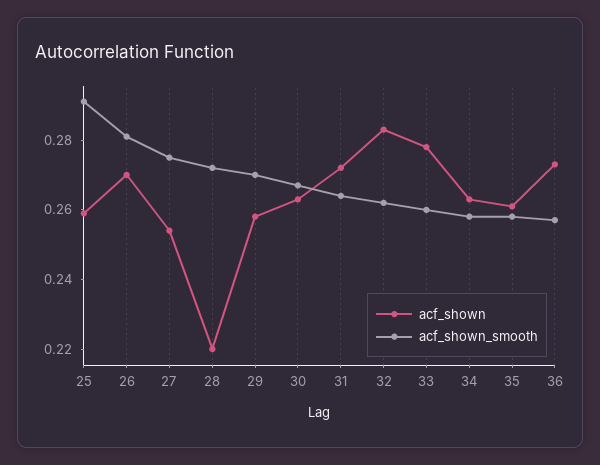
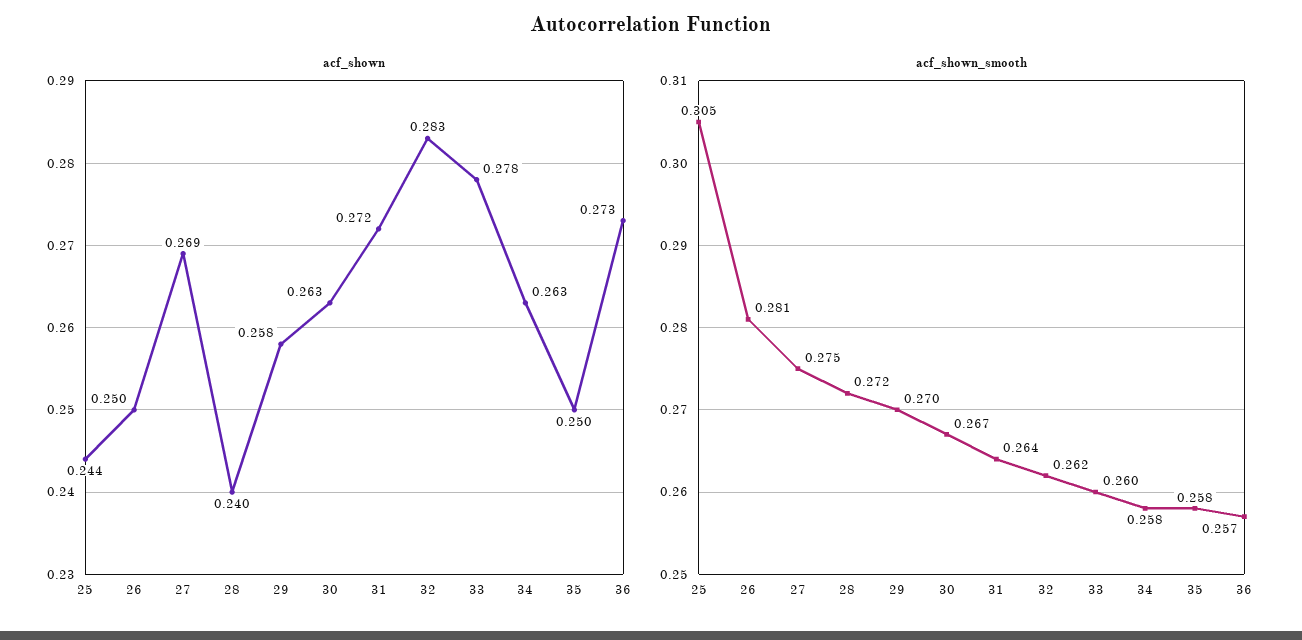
acf_shown, 25: 0.26 -> 0.244
acf_shown_smooth, 25: 0.29 -> 0.305
acf_shown, 26: 0.27 -> 0.25
acf_shown, 27: 0.255 -> 0.269
acf_shown, 28: 0.22 -> 0.24
acf_shown, 35: 0.26 -> 0.25

